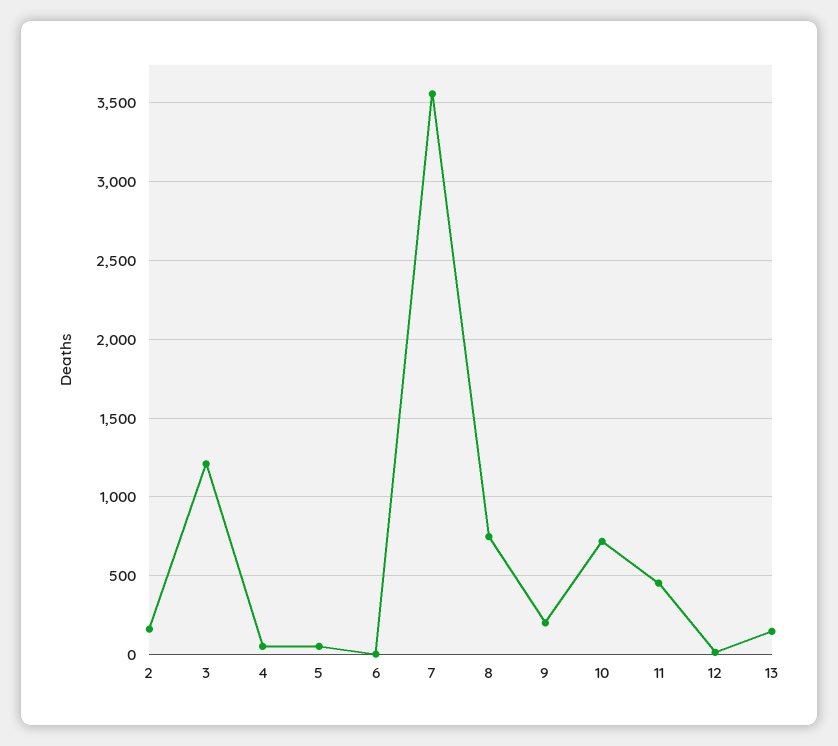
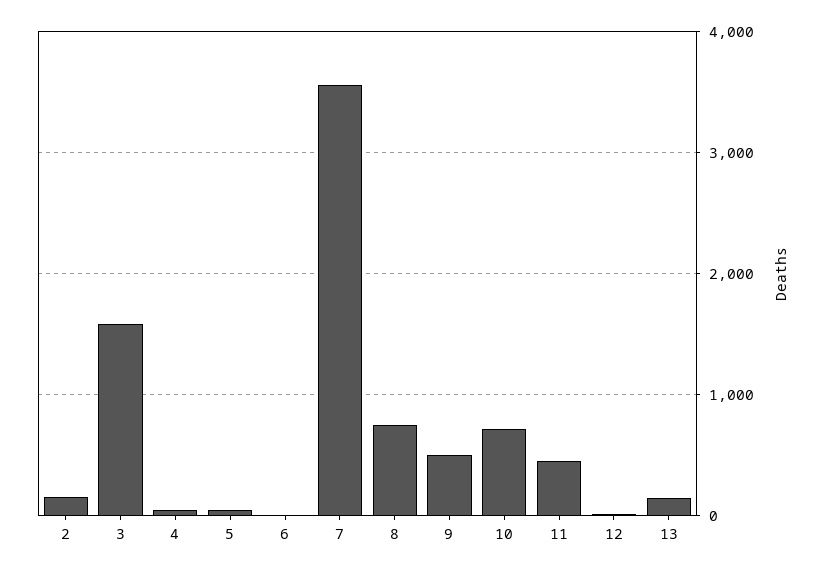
3: 1200 -> 1600
9: 200 -> 500

